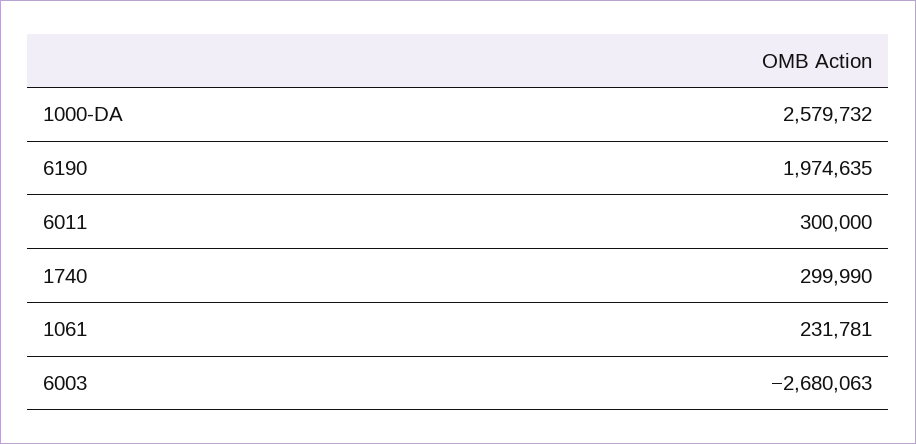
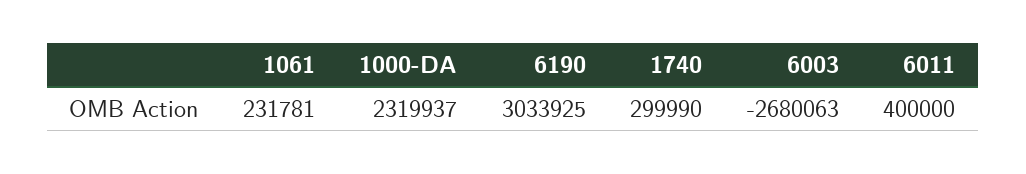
1000-DA: 2579732 -> 2319937
6190: 1974635 -> 3033925
6011: 300000 -> 400000

